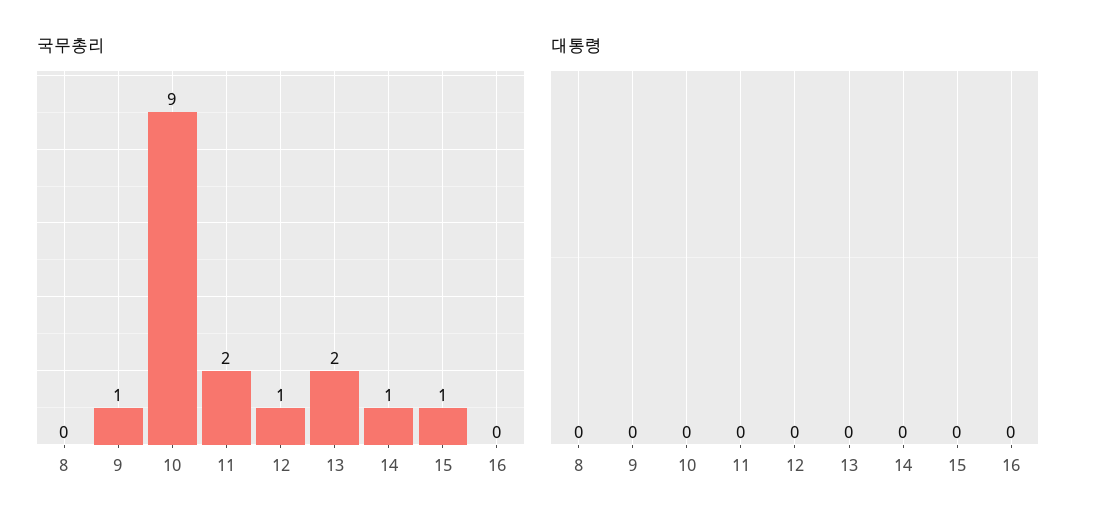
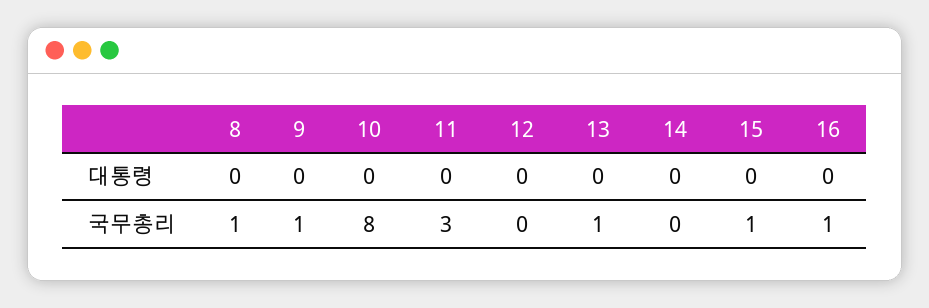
국무총리, 8: 0 -> 1
국무총리, 10: 9 -> 8
국무총리, 11: 2 -> 3
국무총리, 12: 1 -> 0
국무총리, 13: 2 -> 1
국무총리, 14: 1 -> 0
국무총리, 16: 0 -> 1

